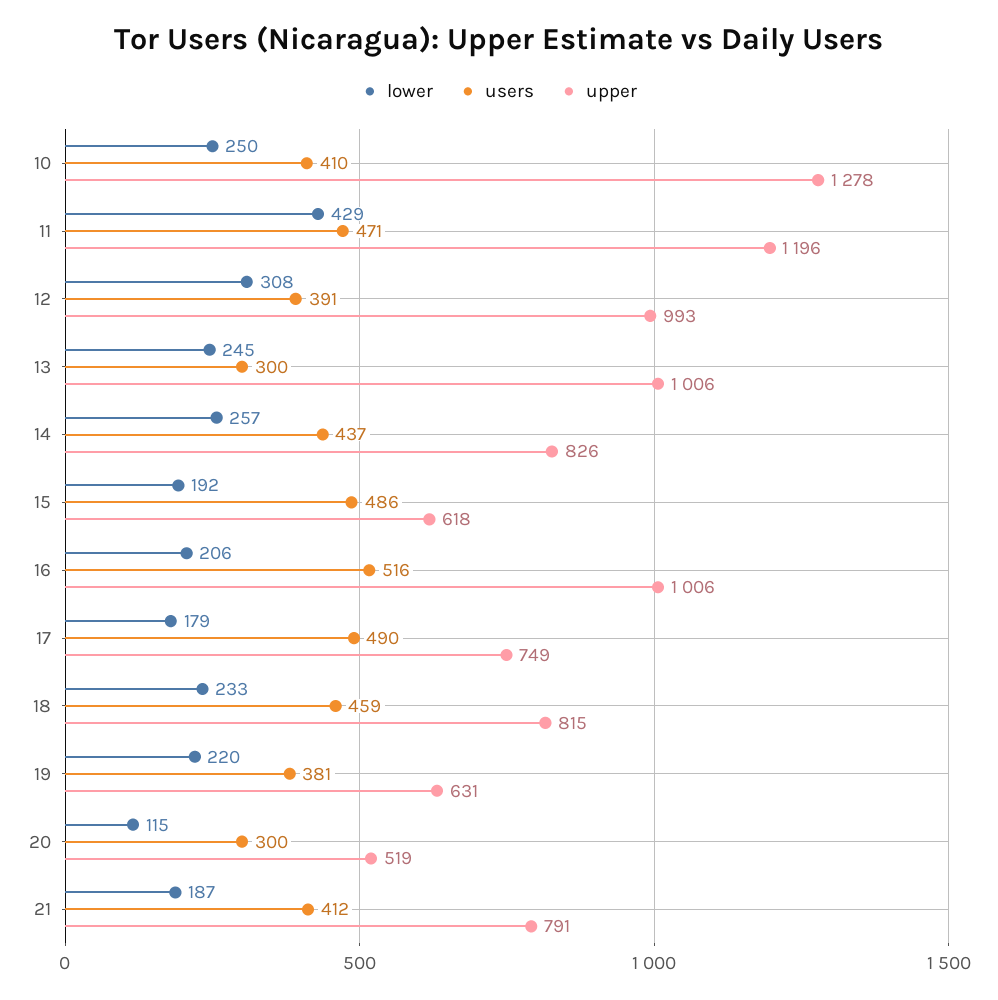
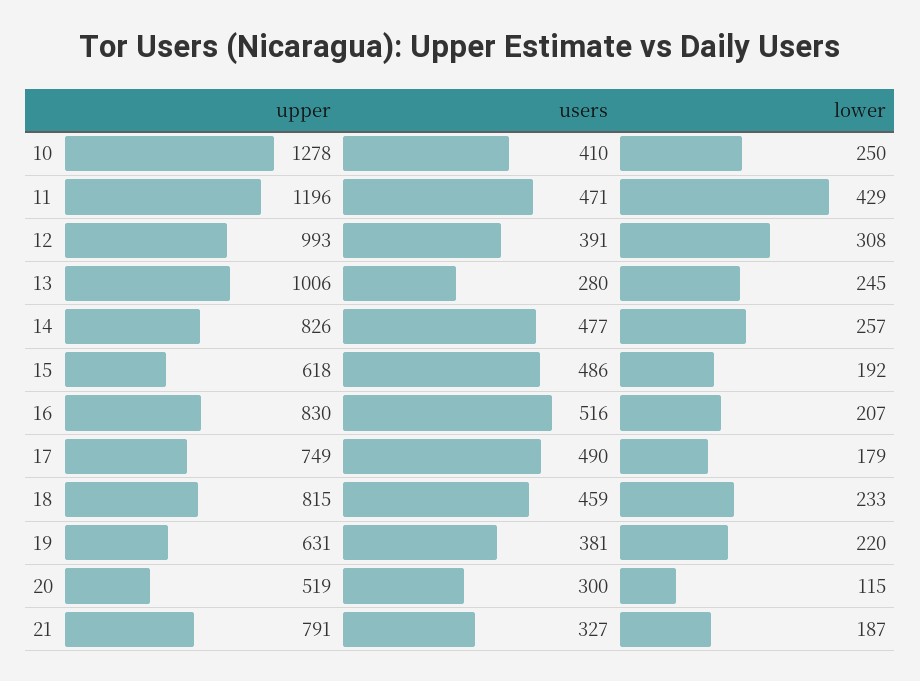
users, 13: 300 -> 280
users, 14: 437 -> 477
lower, 16: 206 -> 207
upper, 16: 1006 -> 830
users, 21: 412 -> 327

